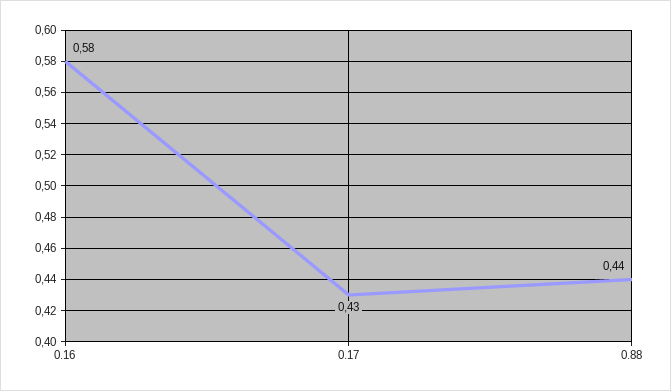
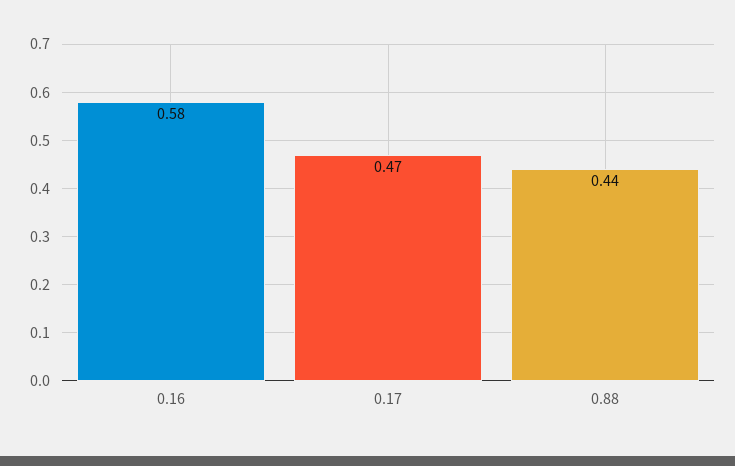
0.17: 0.43 -> 0.47

